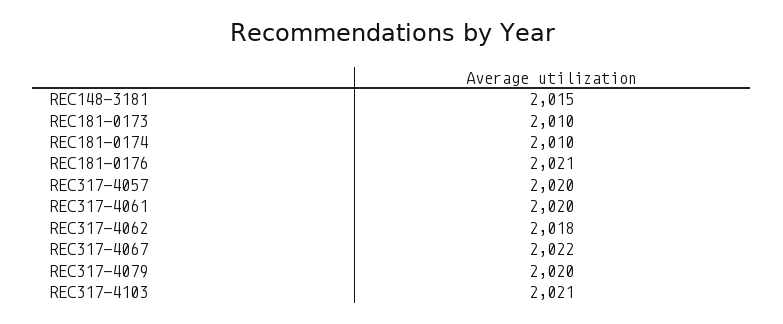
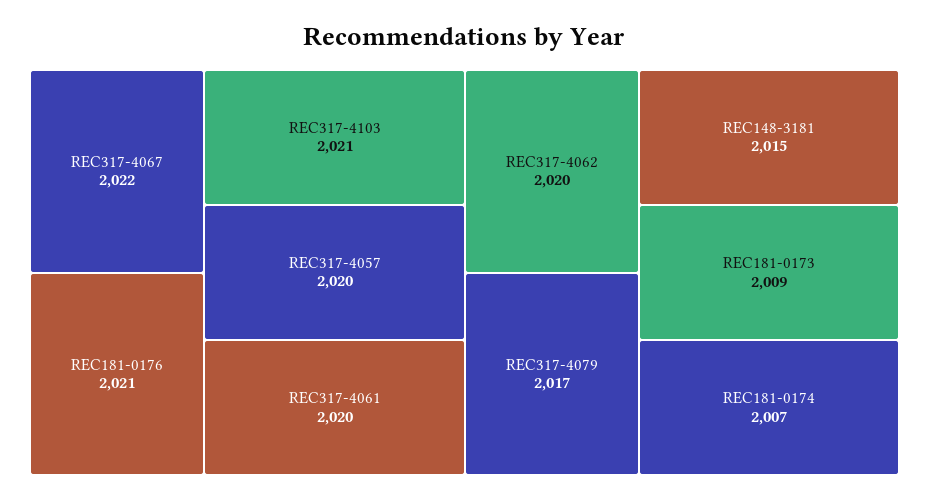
REC181-0173: 2010 -> 2009
REC181-0174: 2010 -> 2007
REC317-4062: 2018 -> 2020
REC317-4079: 2020 -> 2017

